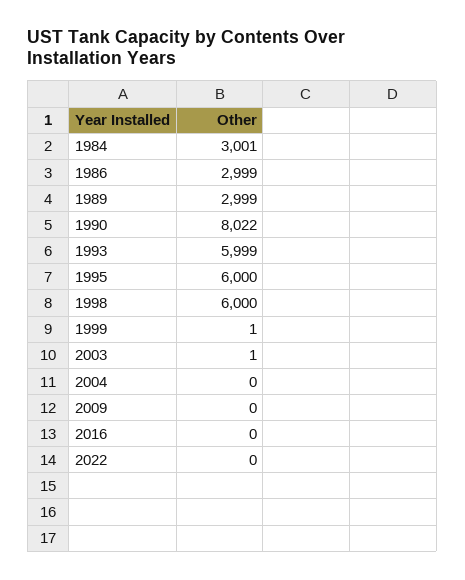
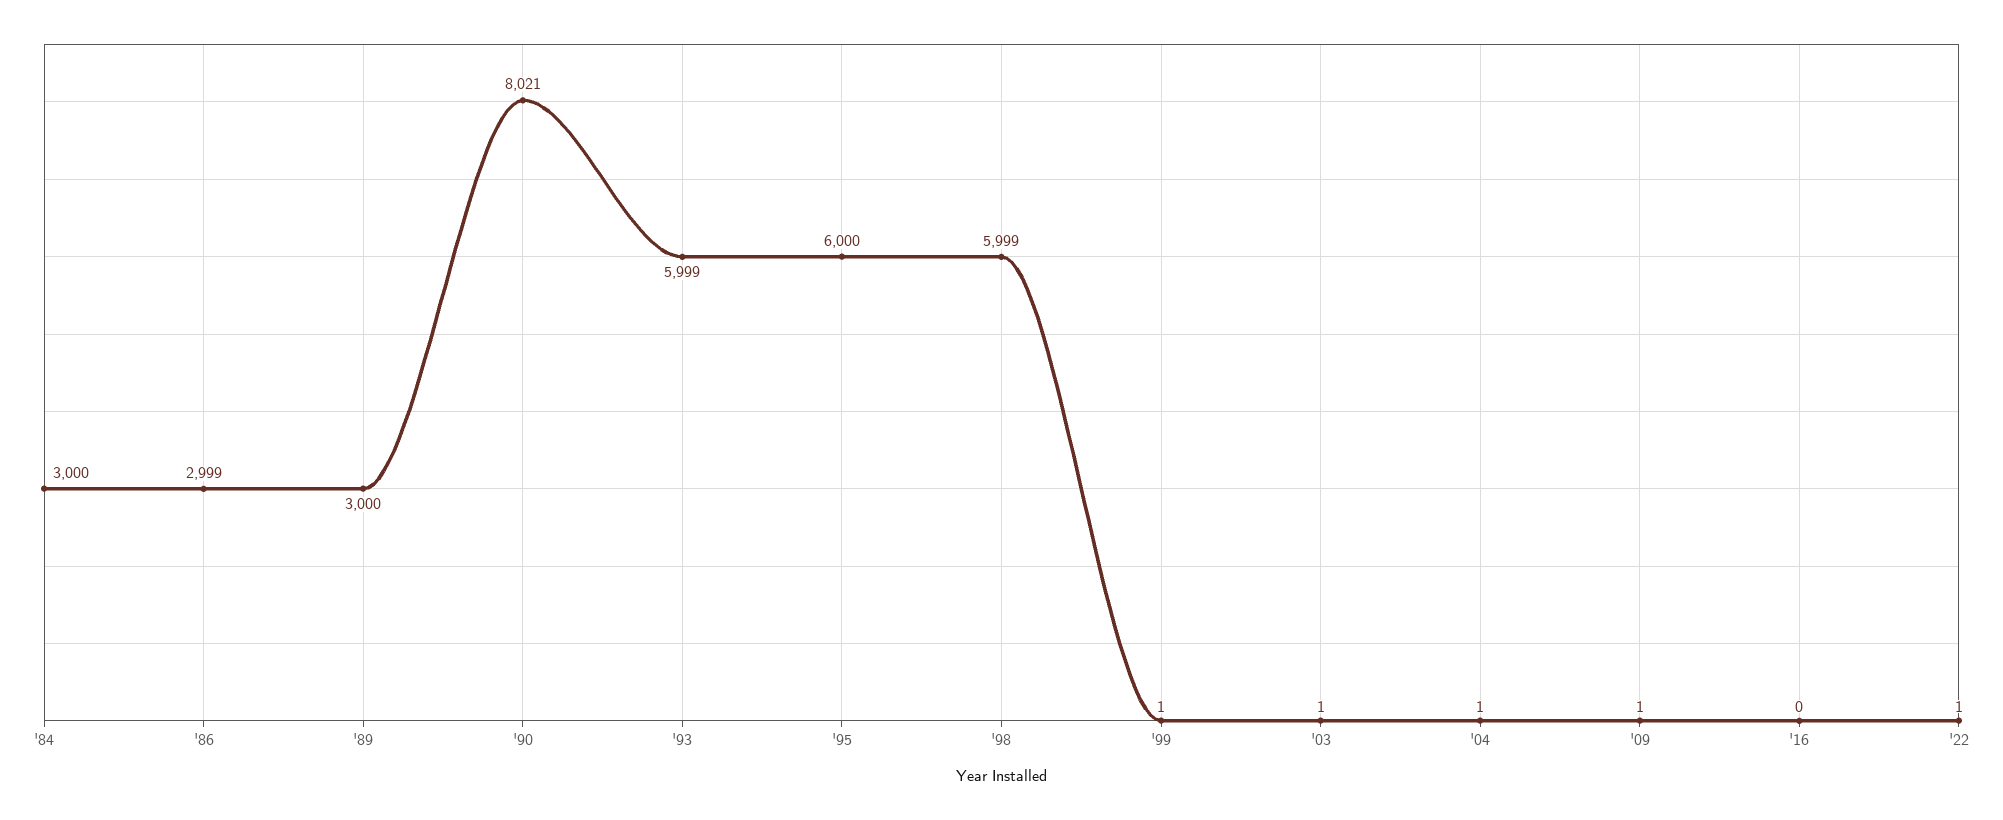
1984: 3001 -> 3000
1989: 2999 -> 3000
1990: 8022 -> 8021
1998: 6000 -> 5999
2004: 0 -> 1
2009: 0 -> 1
2022: 0 -> 1

